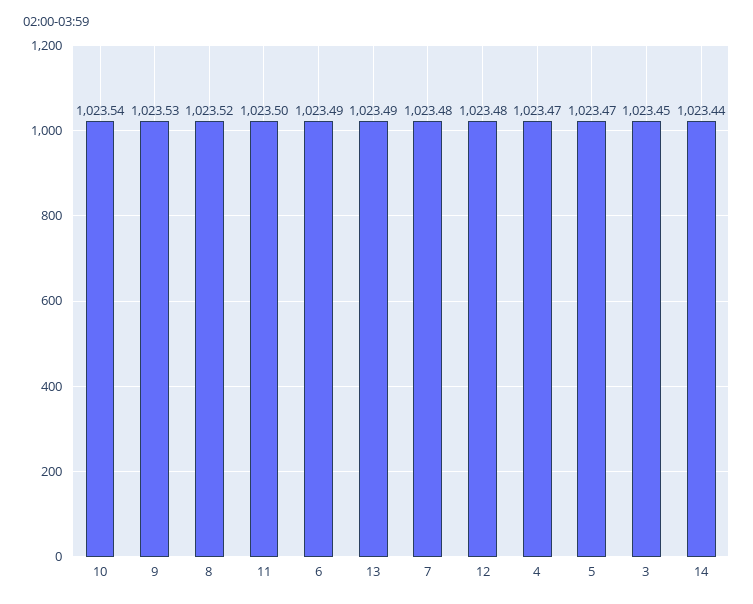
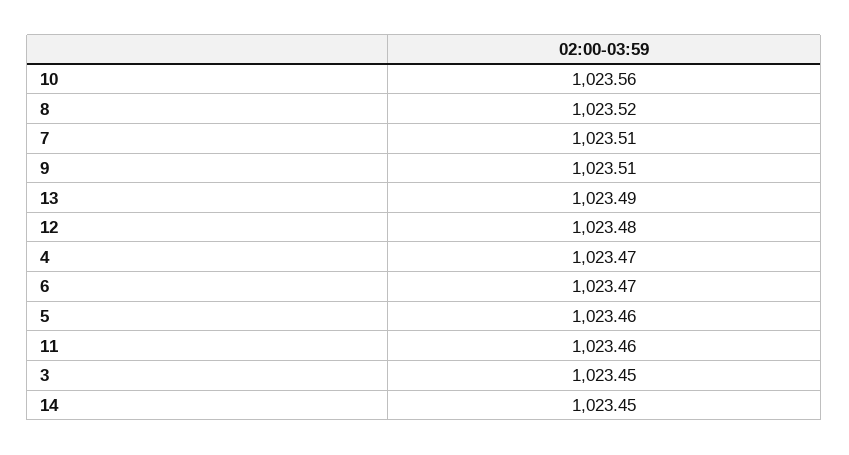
10: 1023.54 -> 1023.56
9: 1023.53 -> 1023.51
11: 1023.5 -> 1023.46
6: 1023.49 -> 1023.47
7: 1023.48 -> 1023.51
5: 1023.47 -> 1023.46
14: 1023.44 -> 1023.45

